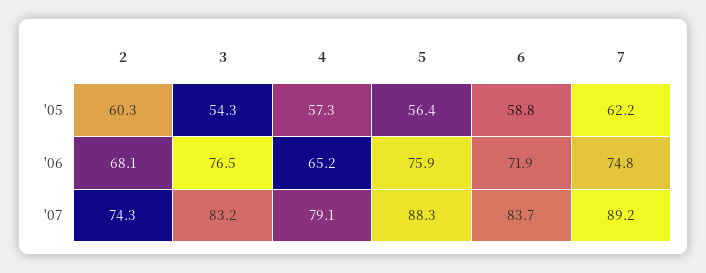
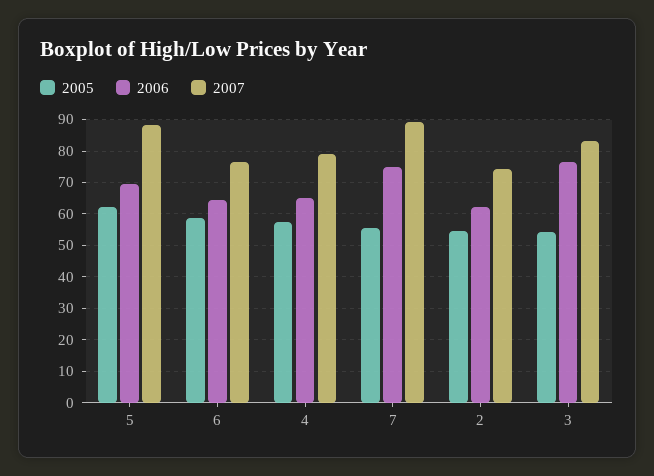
'05, 2: 60.3 -> 54
'05, 5: 56.4 -> 62
'05, 7: 62.2 -> 56
'06, 2: 68.1 -> 62
'06, 5: 75.9 -> 70
'06, 6: 71.9 -> 64
'07, 6: 83.7 -> 76

